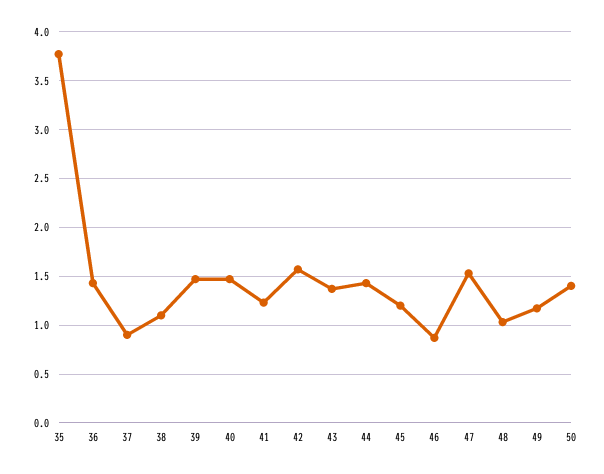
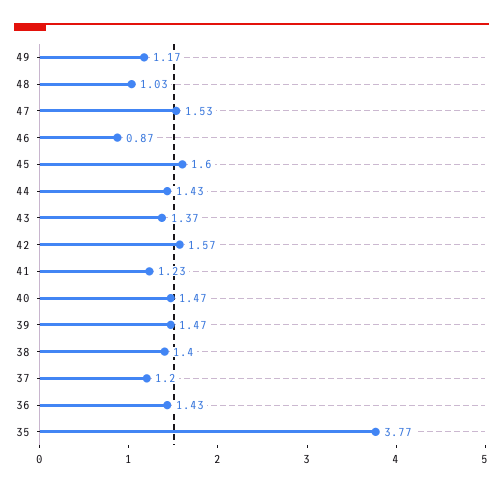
37: 0.9 -> 1.2
38: 1.1 -> 1.4
45: 1.2 -> 1.6
50: 1.4 -> none

